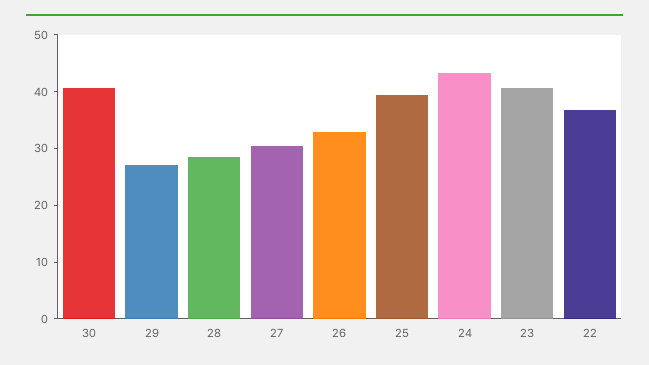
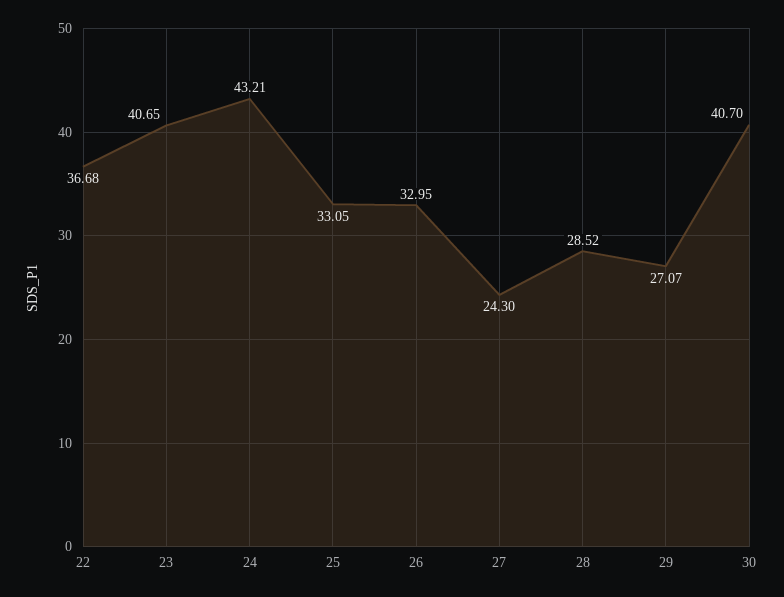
27: 30 -> 24.3
25: 40 -> 33.05

